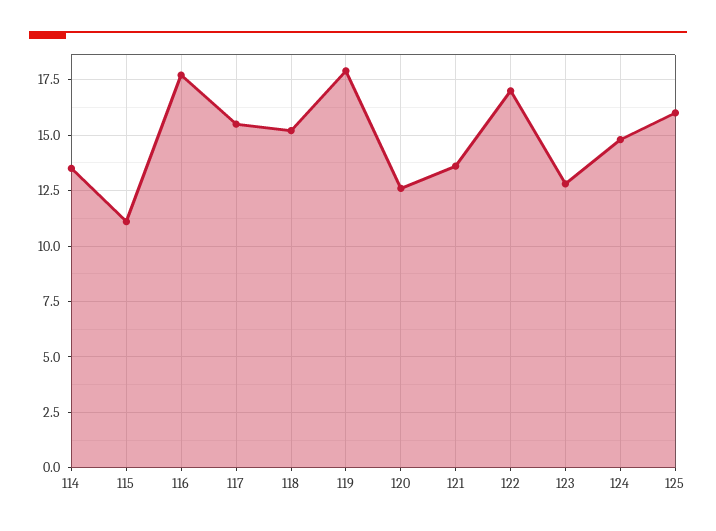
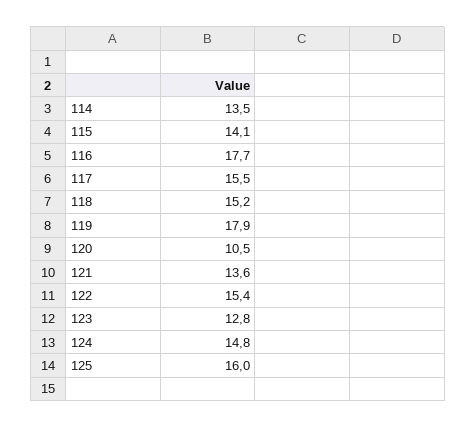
115: 11 -> 14.1
120: 12.5 -> 10.5
122: 17 -> 15.4

